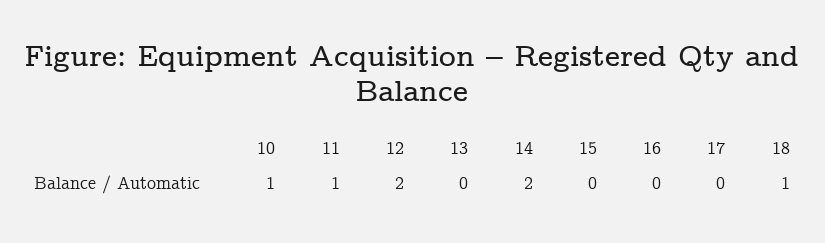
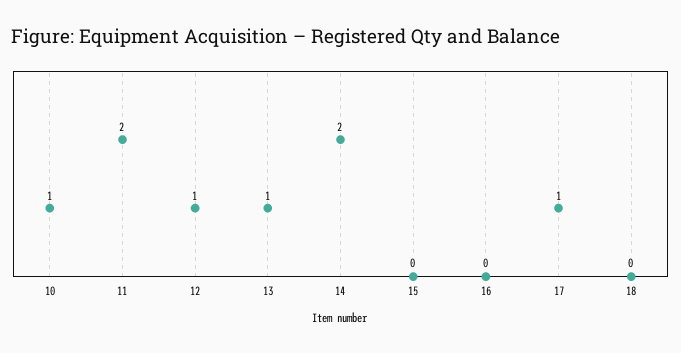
11: 1 -> 2
12: 2 -> 1
13: 0 -> 1
17: 0 -> 1
18: 1 -> 0

